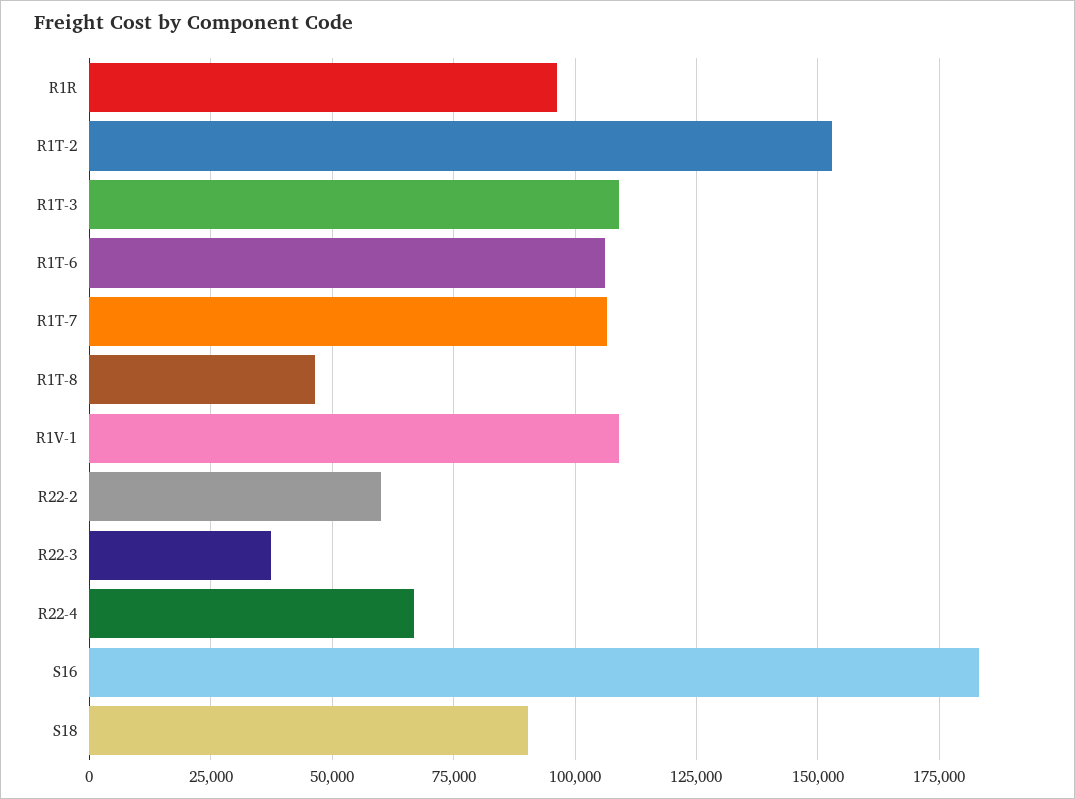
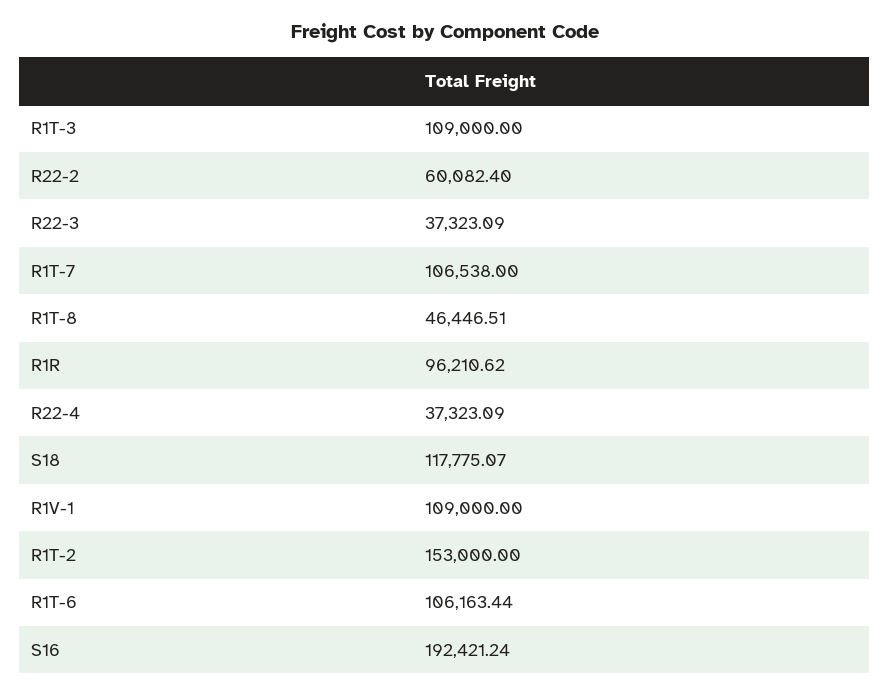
R22-4: 67500 -> 37323.09
S16: 182500 -> 192421.24
S18: 90000 -> 117775.07

